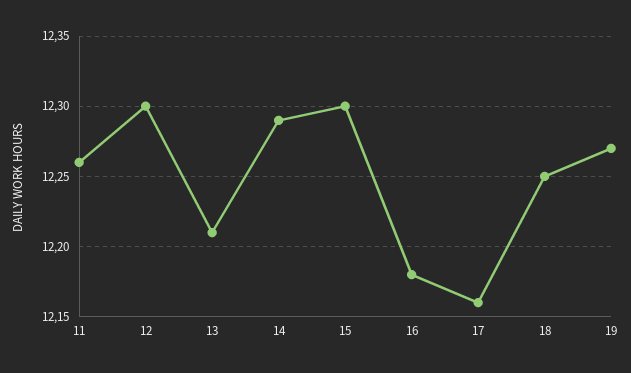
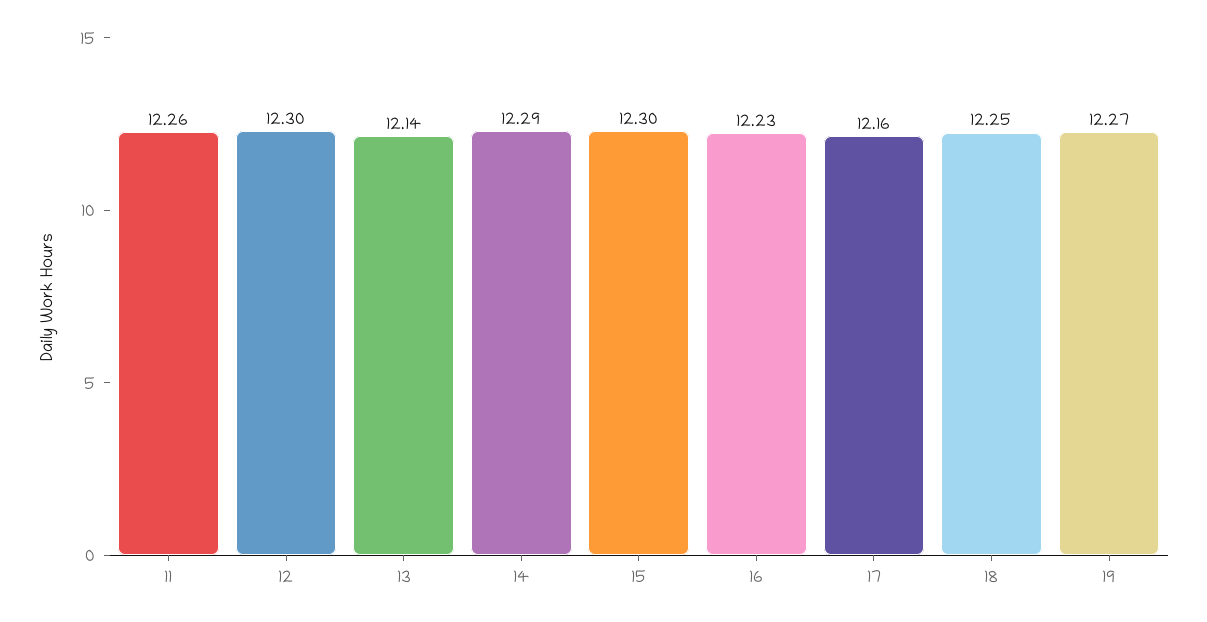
13: 12.21 -> 12.14
16: 12.18 -> 12.23

